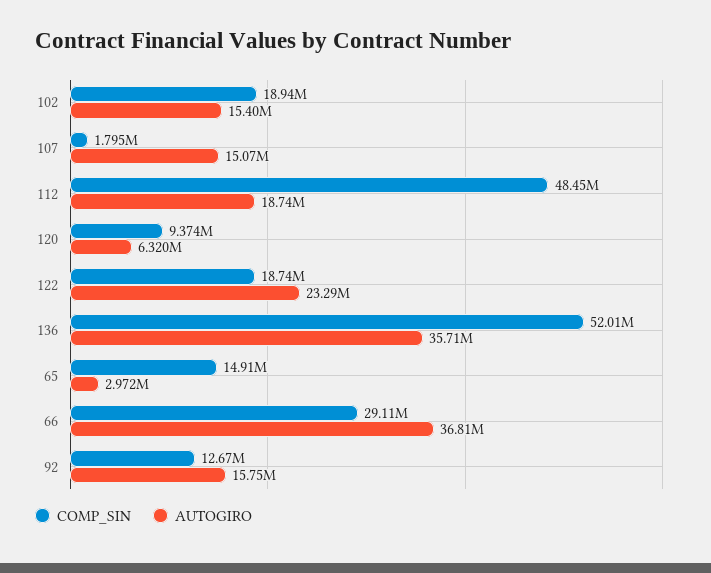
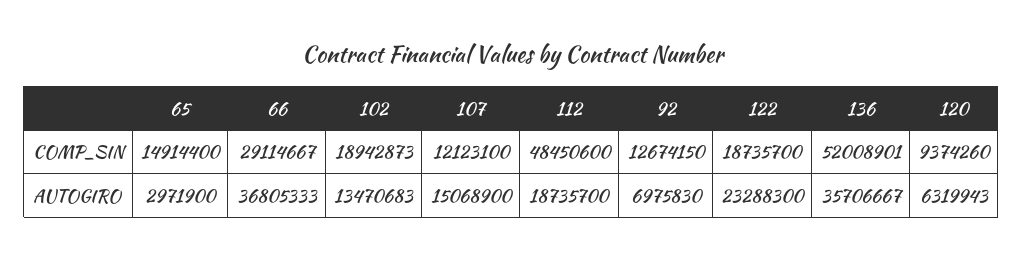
AUTOGIRO, 102: 15400000 -> 13470683
COMP_SIN, 107: 1795000 -> 12123100
AUTOGIRO, 92: 15750000 -> 6975830

